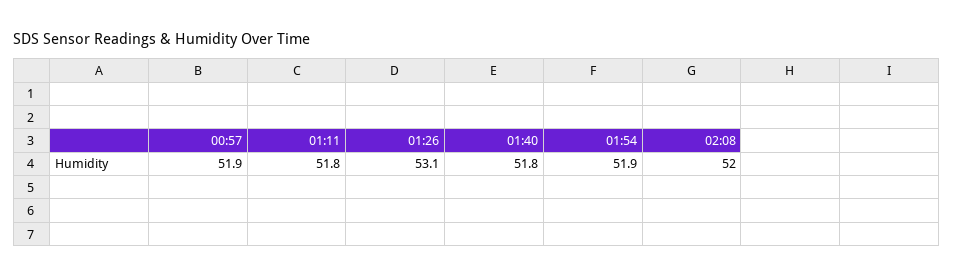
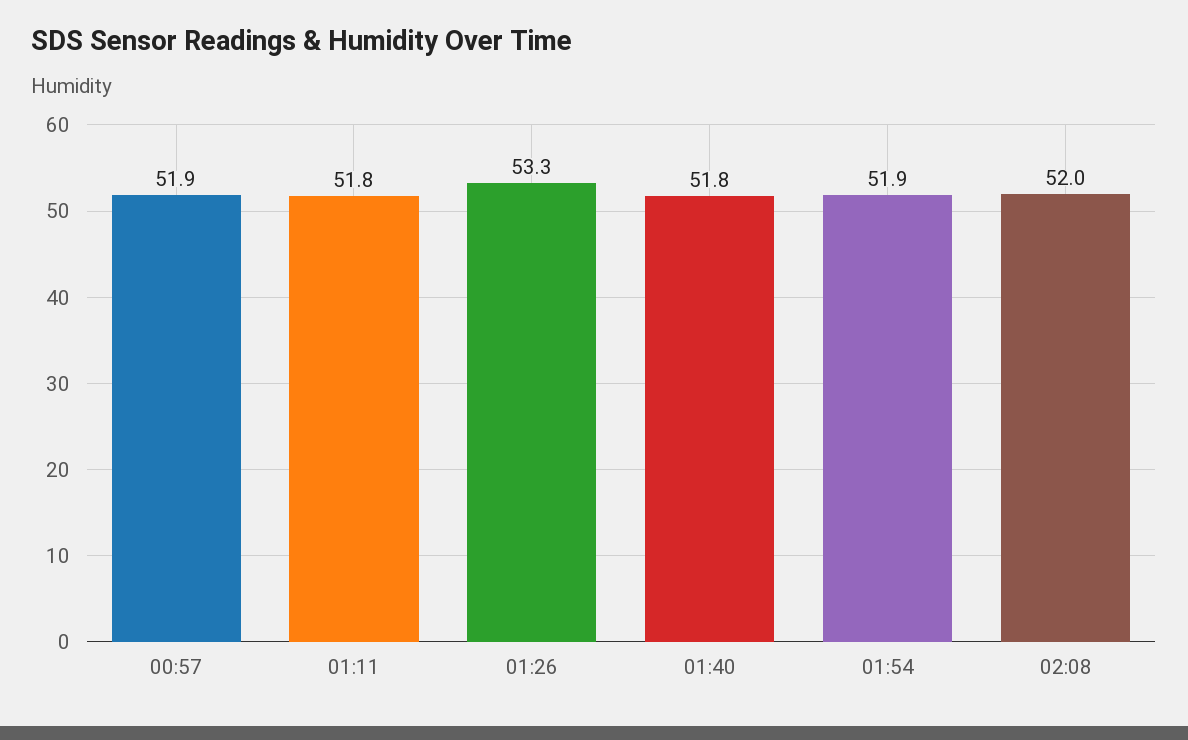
01:26: 53.1 -> 53.3

